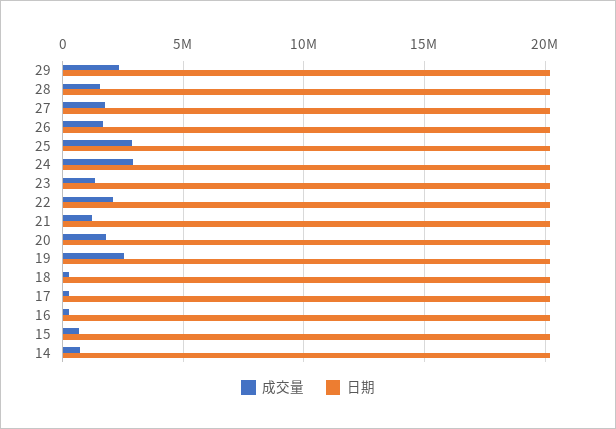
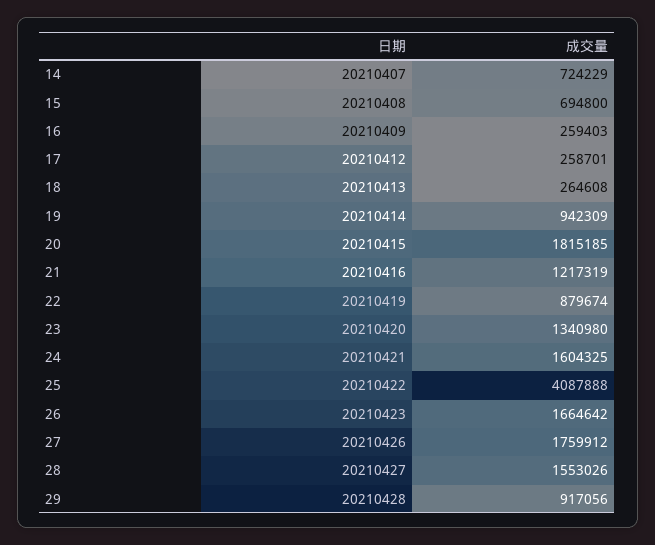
成交量, 29: 2500000 -> 917056
成交量, 25: 3000000 -> 4087888
成交量, 24: 3000000 -> 1604325
成交量, 22: 2000000 -> 879674
成交量, 19: 2500000 -> 942309

